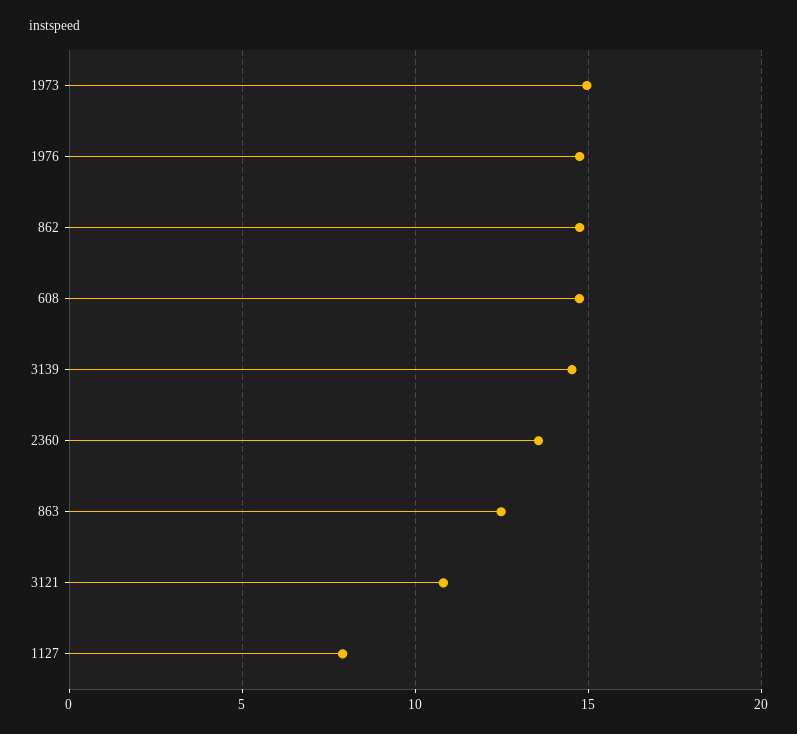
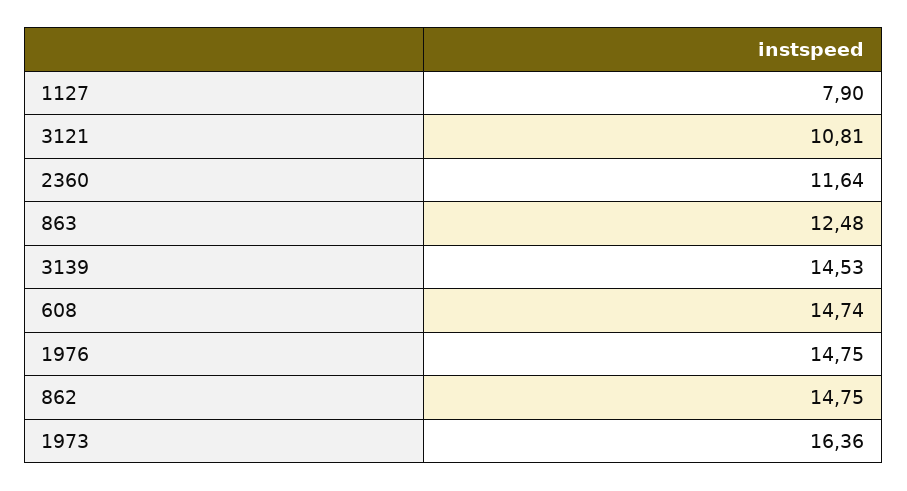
1973: 15 -> 16.36
2360: 13.5 -> 11.64

